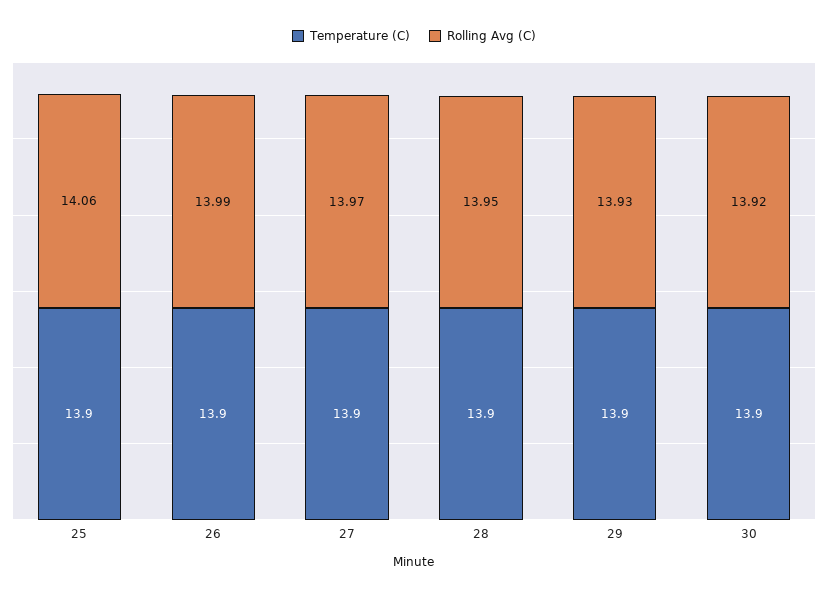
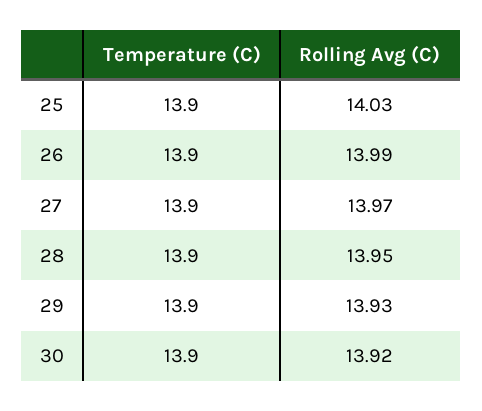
Rolling Avg (C), 25: 14.06 -> 14.03

